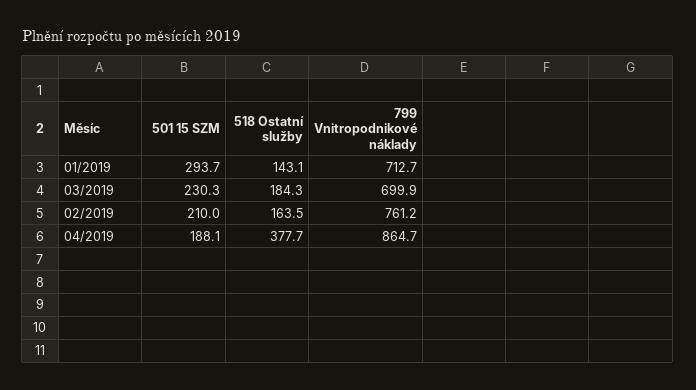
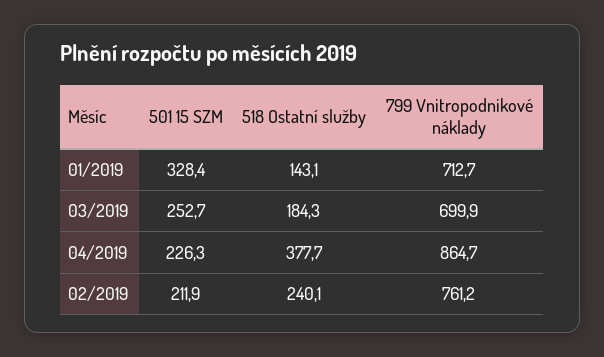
501 15 SZM, 01/2019: 293.7 -> 328.4
501 15 SZM, 03/2019: 230.3 -> 252.7
501 15 SZM, 02/2019: 210 -> 211.9
518 Ostatní služby, 02/2019: 163.5 -> 240.1
501 15 SZM, 04/2019: 188.1 -> 226.3

